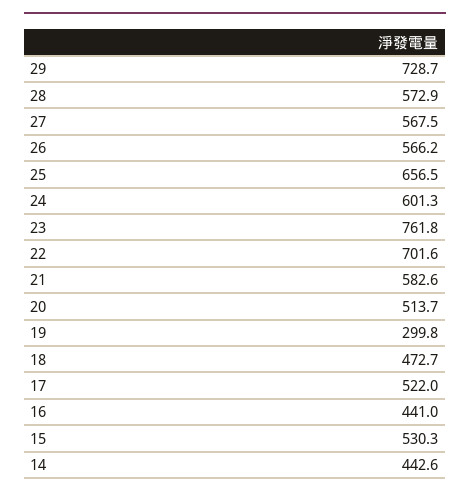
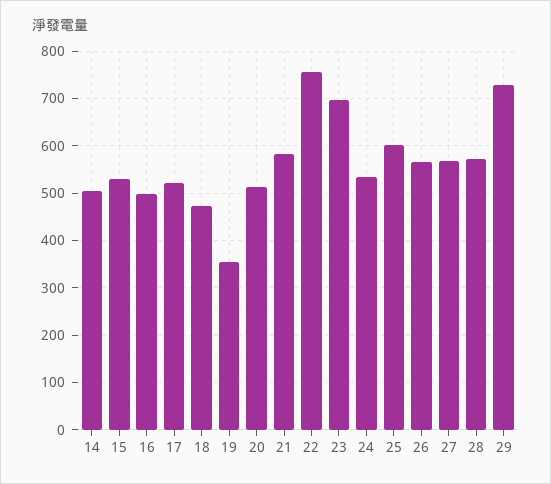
25: 656.5 -> 600
24: 601.3 -> 540
23: 761.8 -> 700
22: 701.6 -> 760
19: 299.8 -> 360
16: 441 -> 500
14: 442.6 -> 500

